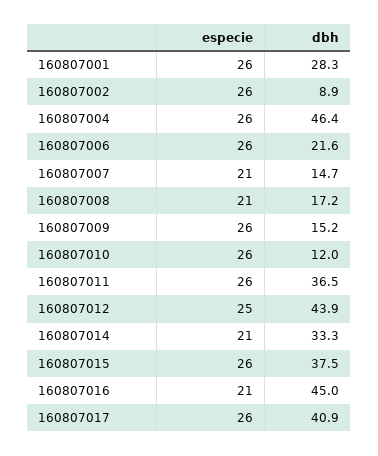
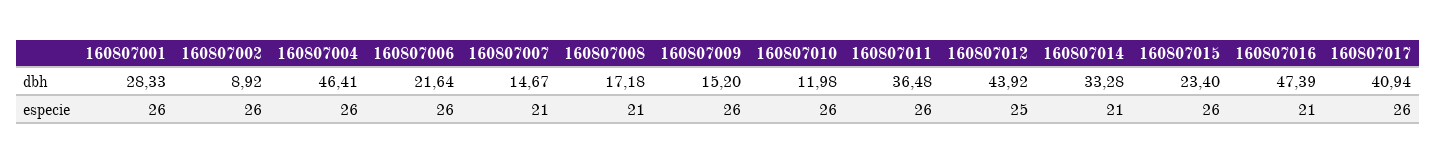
dbh, 160807015: 37.5 -> 23.4
dbh, 160807016: 45 -> 47.39

